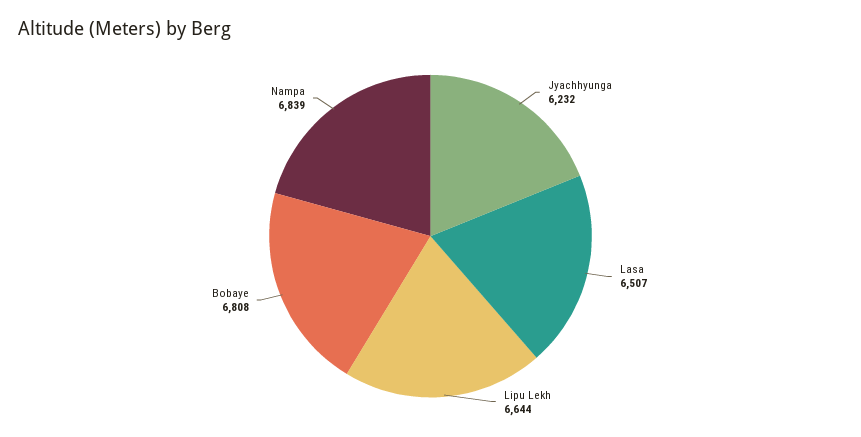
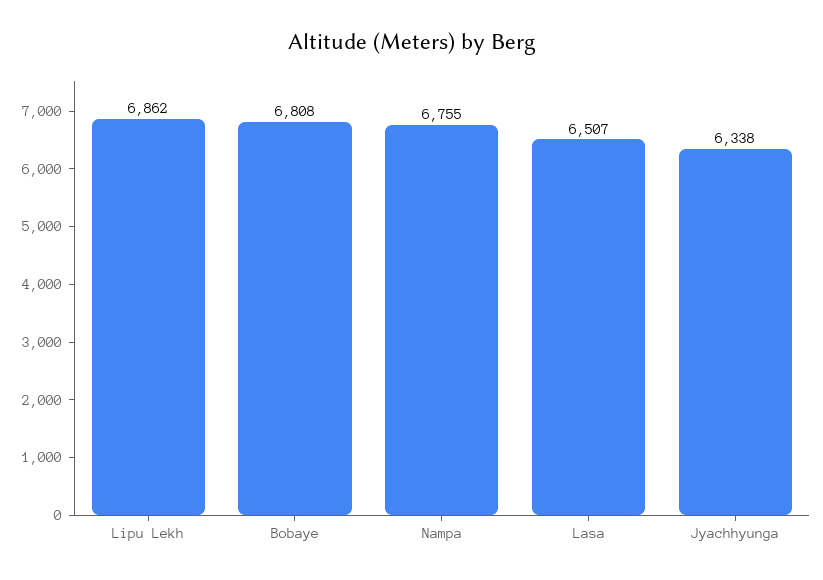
Jyachhyunga: 6232 -> 6338
Lipu Lekh: 6644 -> 6862
Nampa: 6839 -> 6755

